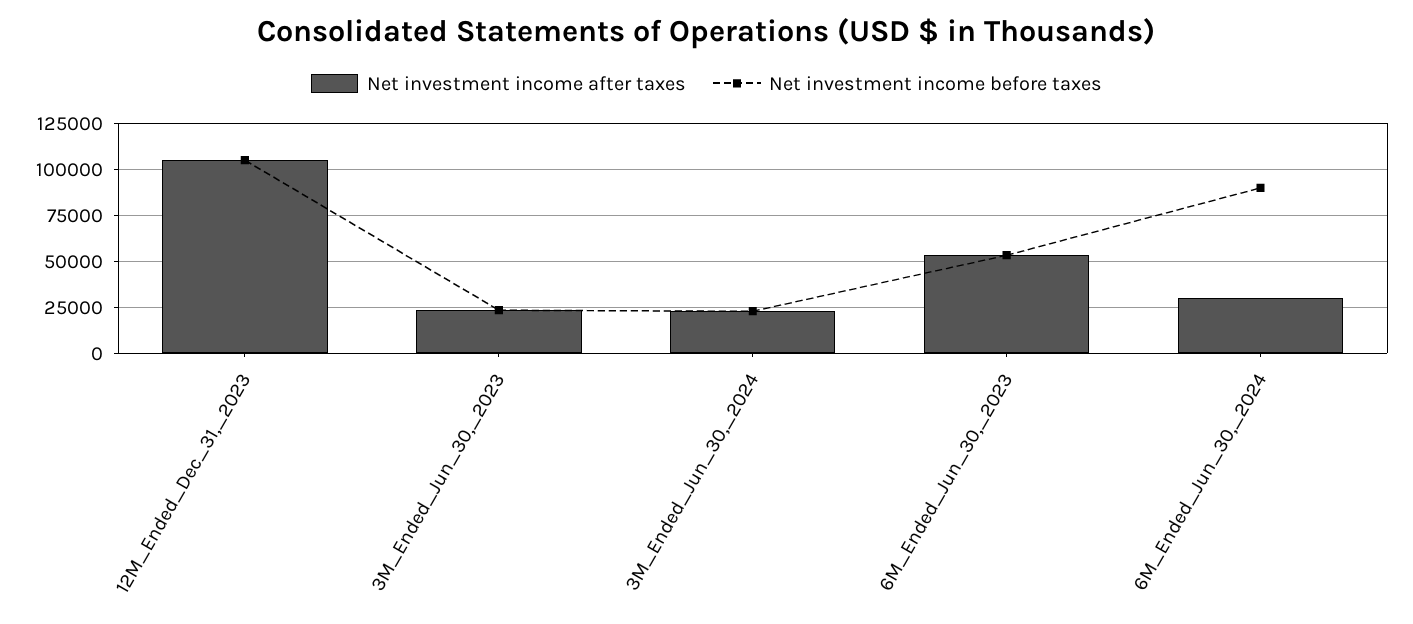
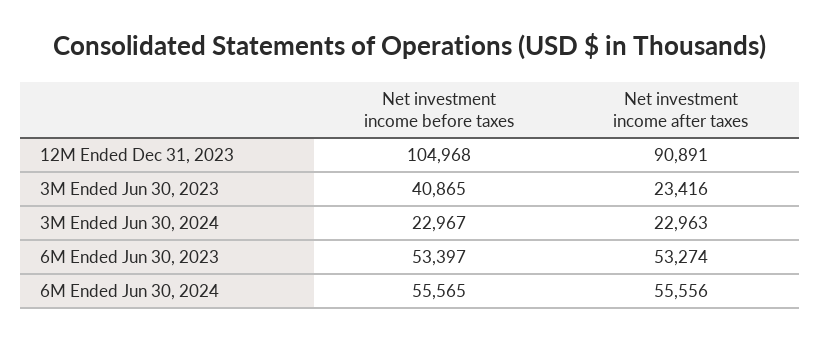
Net investment income after taxes, 12M_Ended_Dec_31,_2023: 105000 -> 90891
Net investment income before taxes, 3M_Ended_Jun_30,_2023: 25000 -> 40865
Net investment income after taxes, 6M_Ended_Jun_30,_2024: 30000 -> 55556
Net investment income before taxes, 6M_Ended_Jun_30,_2024: 90000 -> 55565

